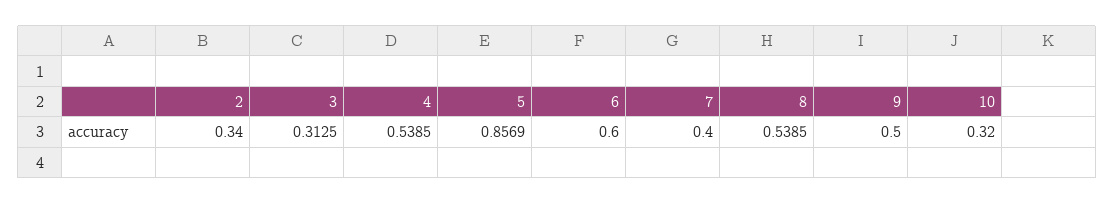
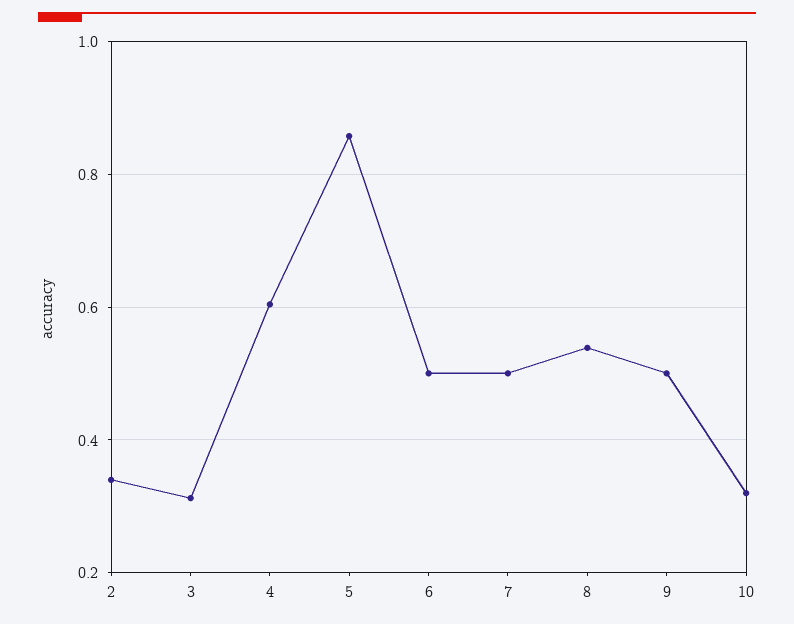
4: 0.5385 -> 0.6
6: 0.6 -> 0.5
7: 0.4 -> 0.5

